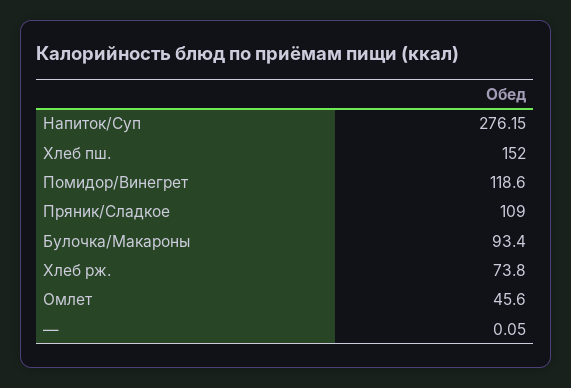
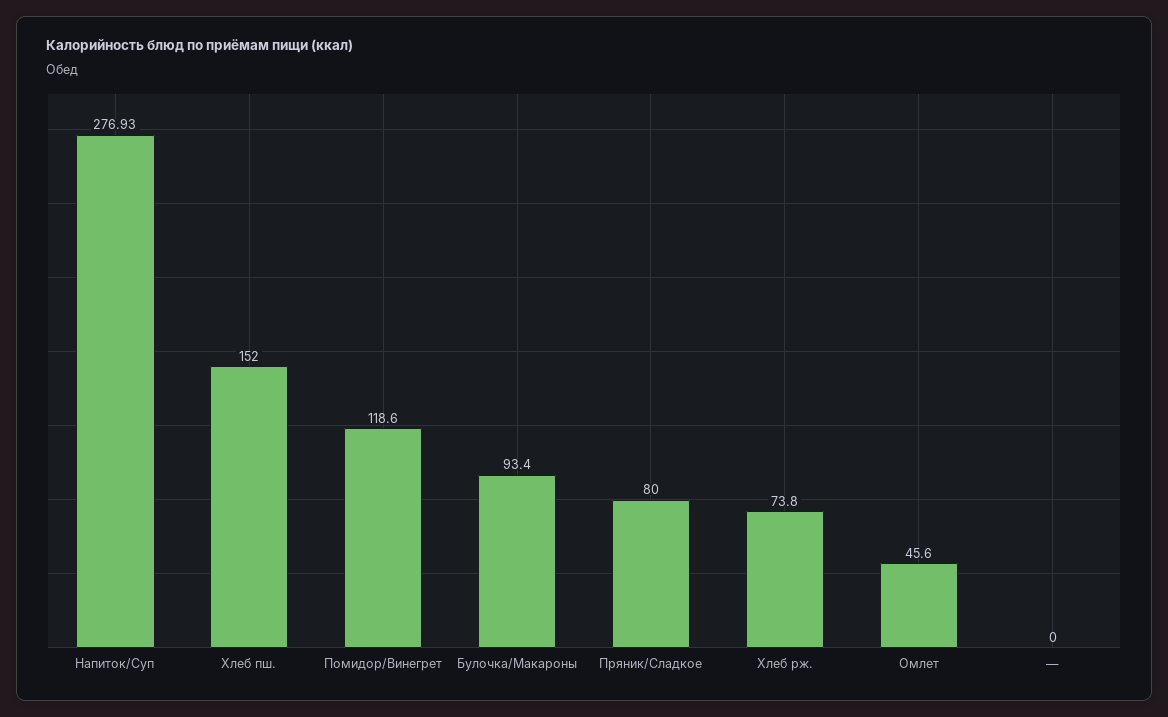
Напиток/Суп: 276.15 -> 276.93
Пряник/Сладкое: 109 -> 80
—: 0.05 -> 0

